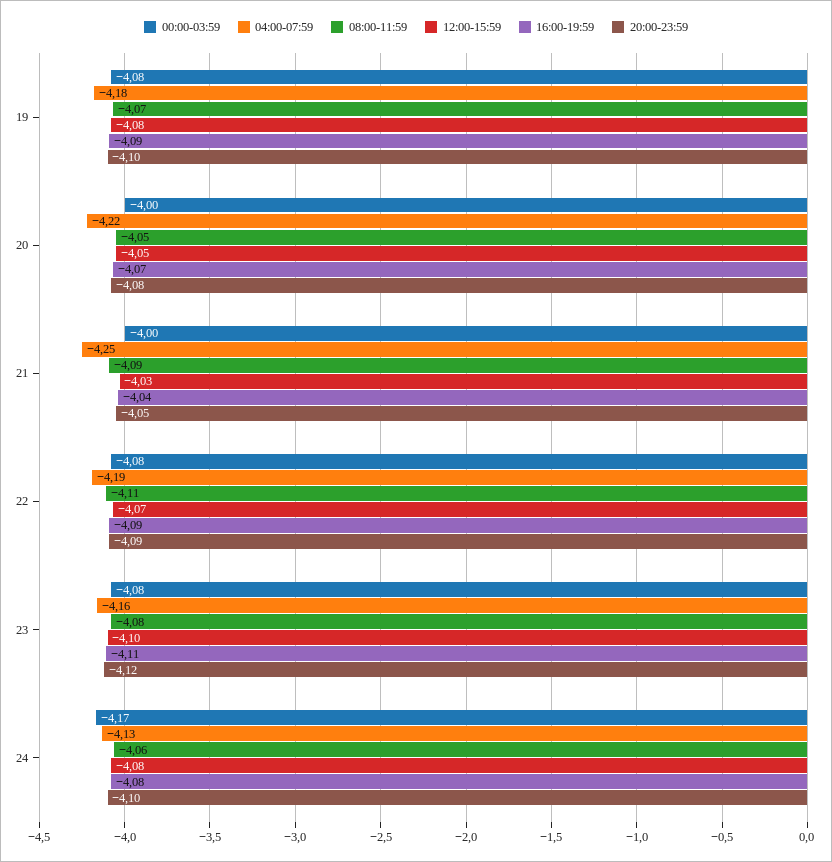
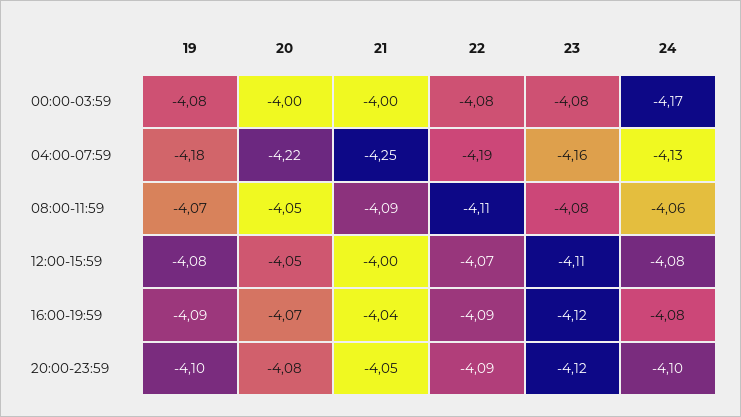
12:00-15:59, 21: -4.03 -> -4
12:00-15:59, 23: -4.1 -> -4.11
16:00-19:59, 23: -4.11 -> -4.12

